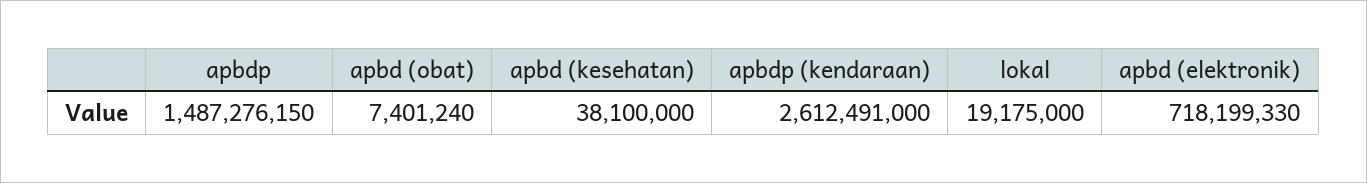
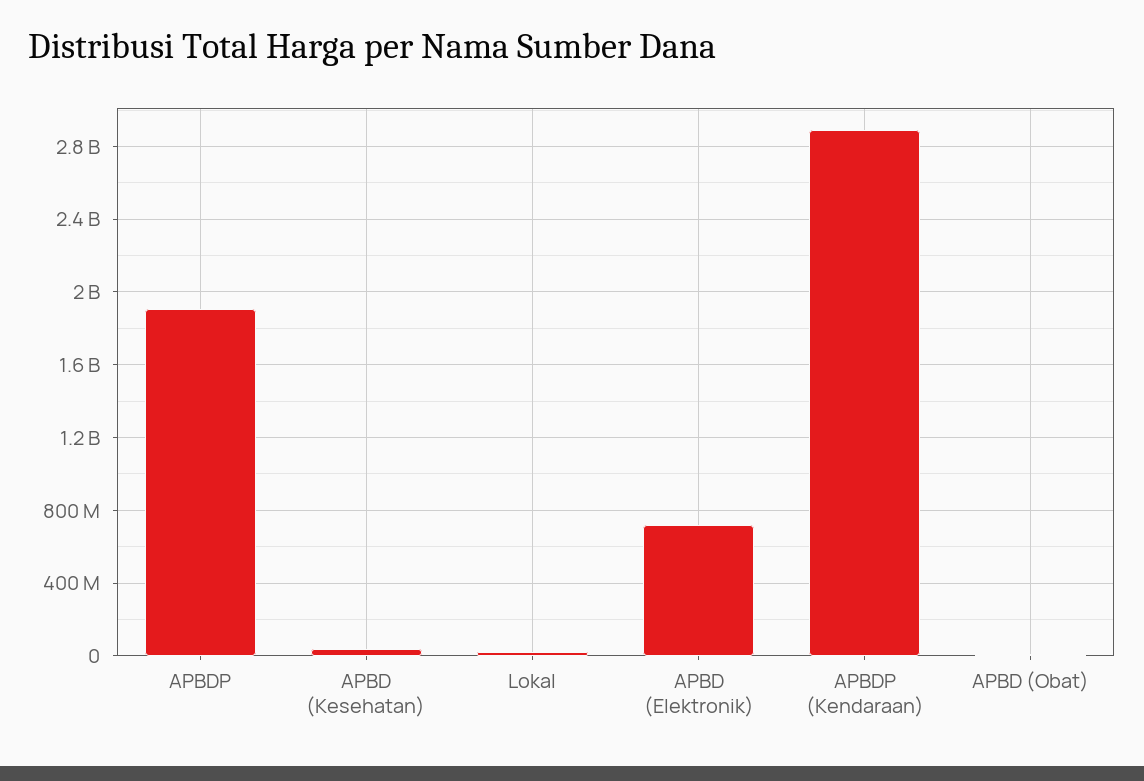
apbdp: 1487276150 -> 1900000000
apbdp (kendaraan): 2612491000 -> 2900000000

